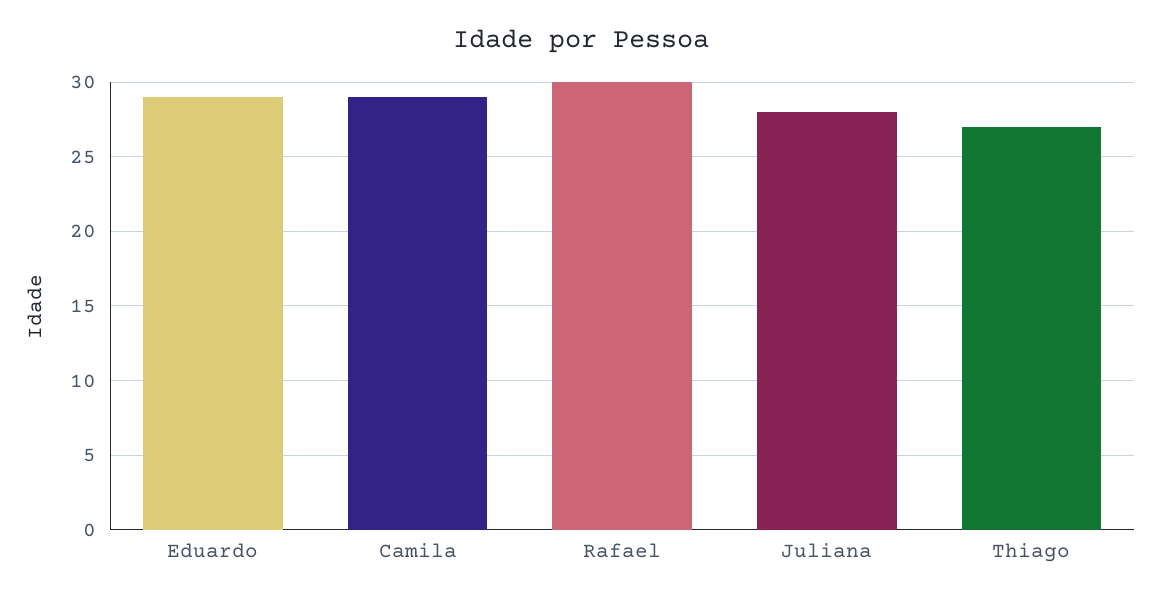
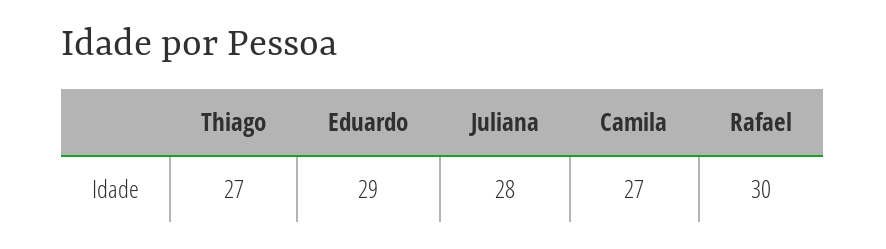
Camila: 29 -> 27

